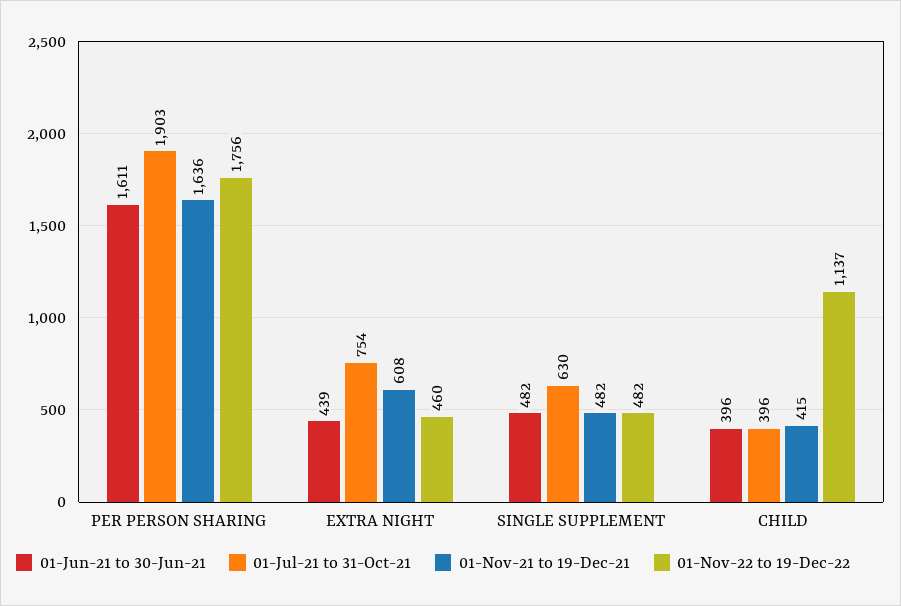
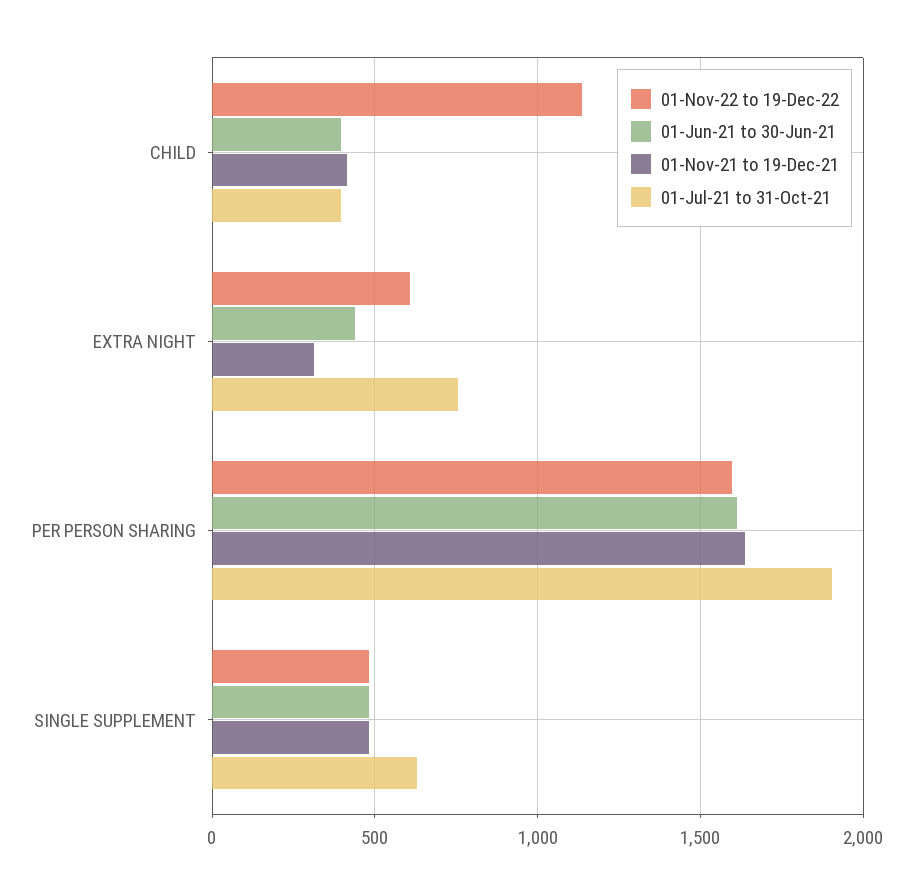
01-Nov-22 to 19-Dec-22, PER PERSON SHARING: 1756 -> 1600
01-Nov-21 to 19-Dec-21, EXTRA NIGHT: 608 -> 300
01-Nov-22 to 19-Dec-22, EXTRA NIGHT: 460 -> 600

